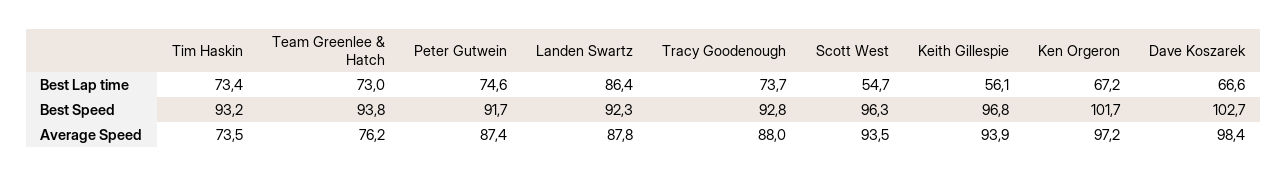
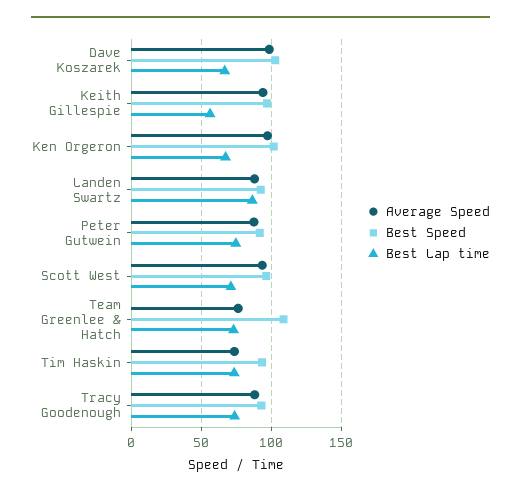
Best Lap time, Scott West: 54.7 -> 70
Best Speed, Team Greenlee & Hatch: 93.8 -> 110

